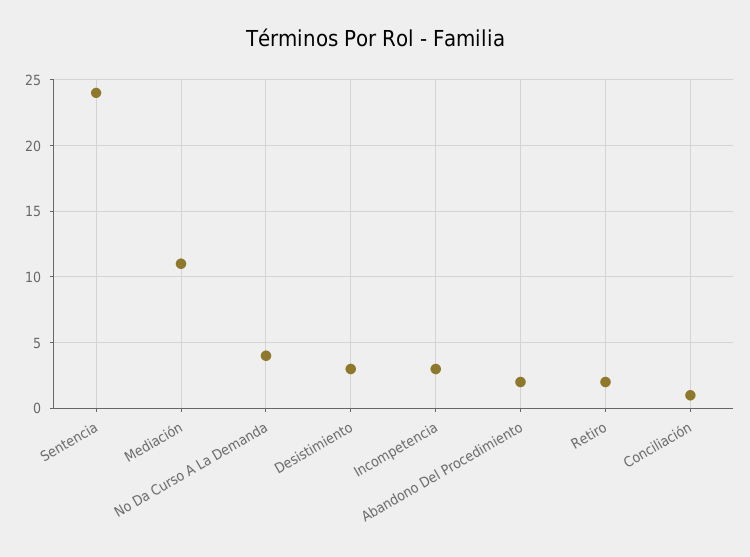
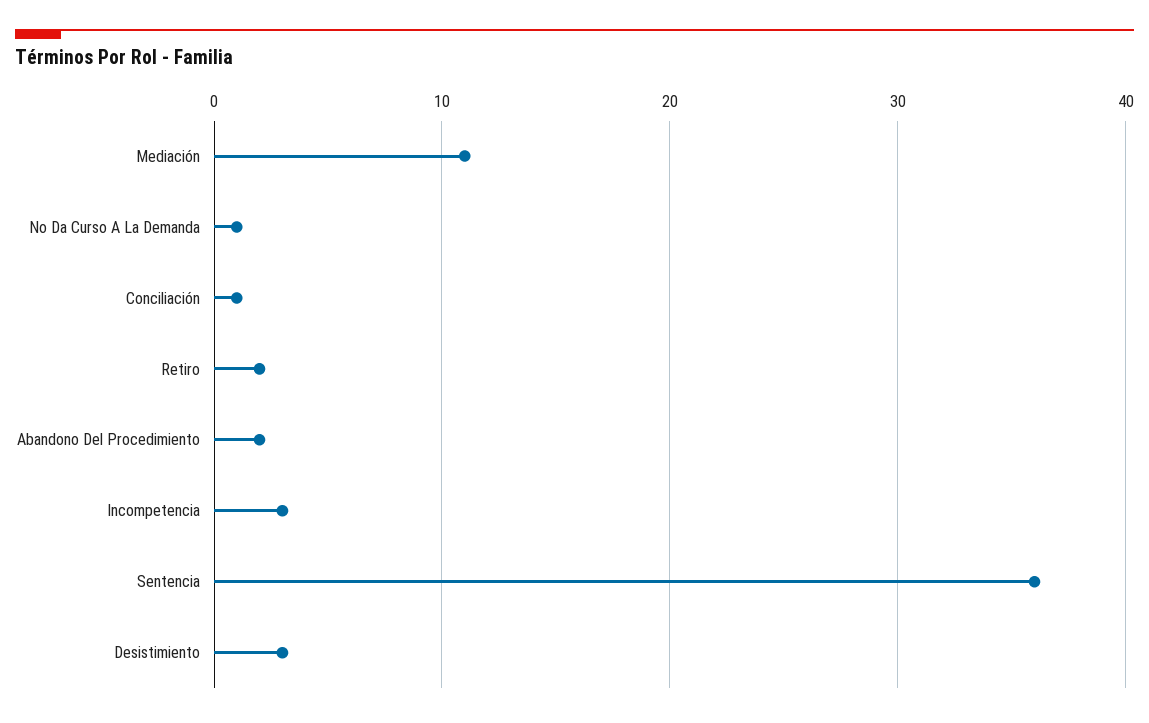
Sentencia: 24 -> 36
No Da Curso A La Demanda: 4 -> 1

